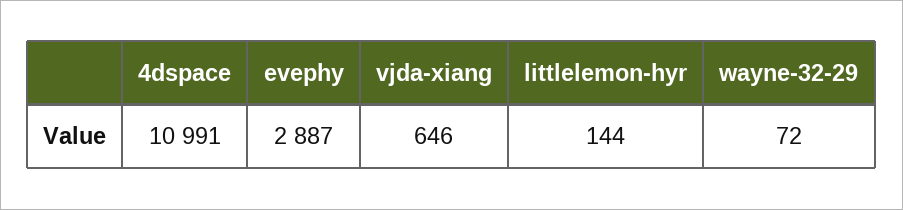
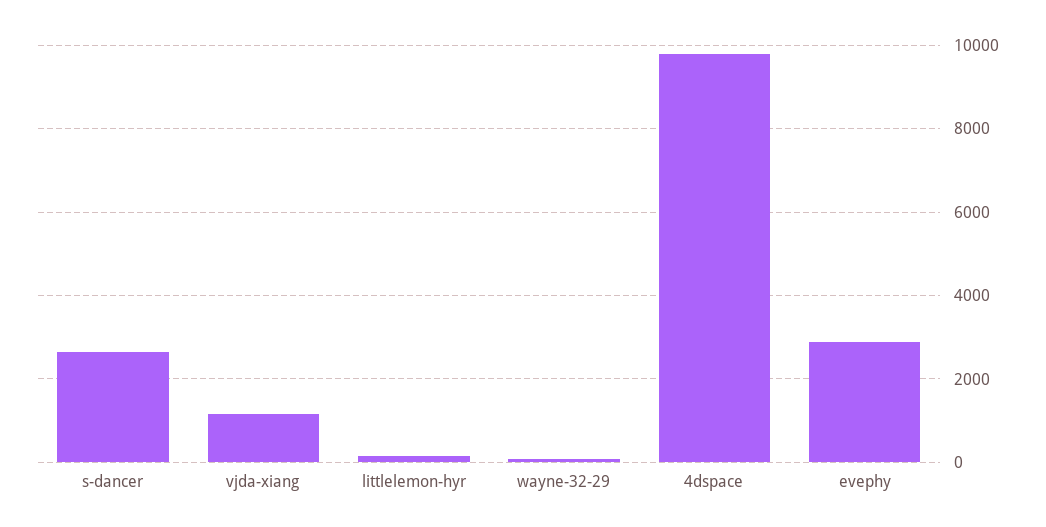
4dspace: 10991 -> 9800
vjda-xiang: 646 -> 1200
s-dancer: none -> 2600

